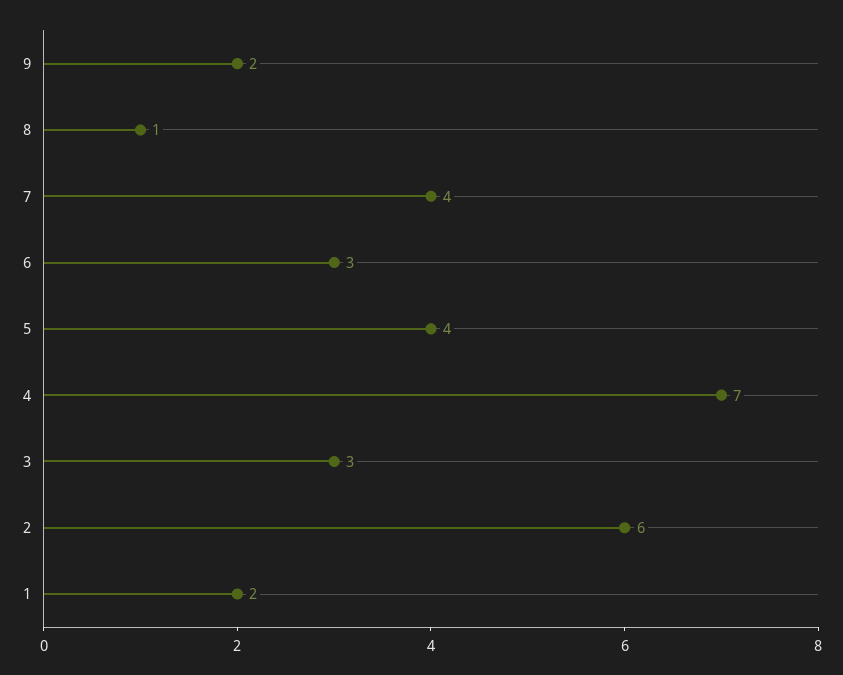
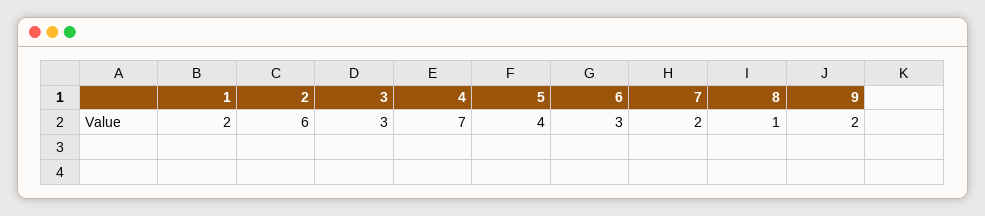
7: 4 -> 2

